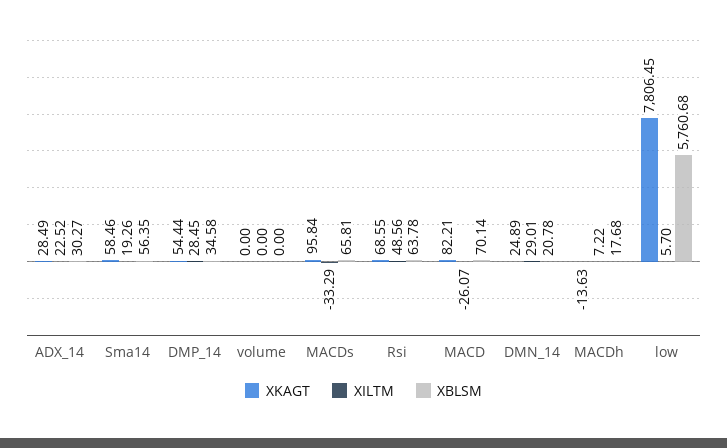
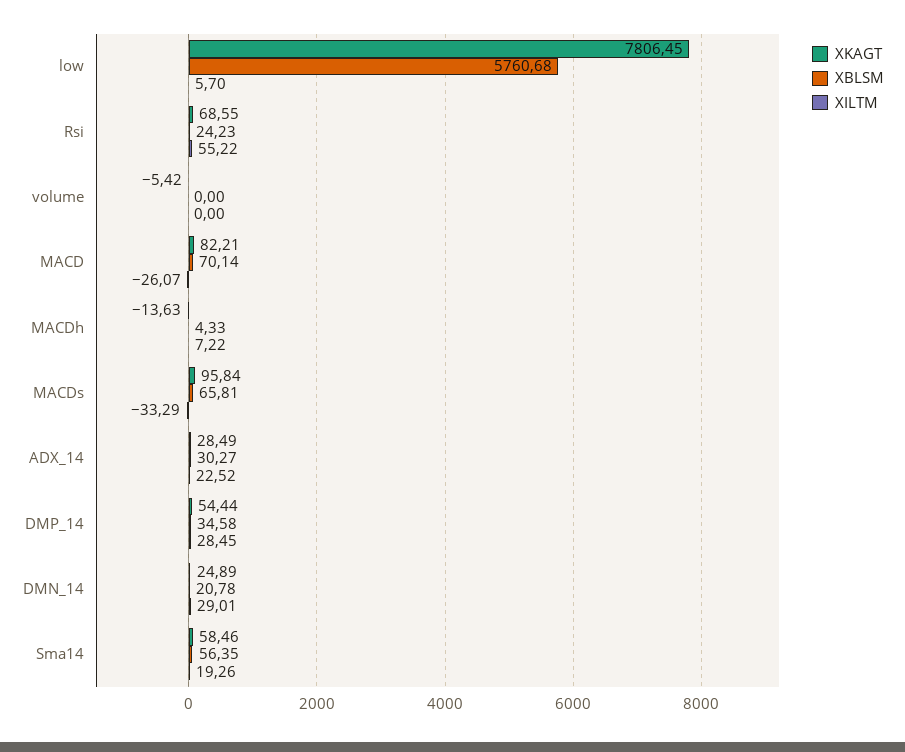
XKAGT, volume: 0 -> -5.42
XILTM, Rsi: 48.56 -> 55.22
XBLSM, Rsi: 63.78 -> 24.23
XBLSM, MACDh: 17.68 -> 4.33

